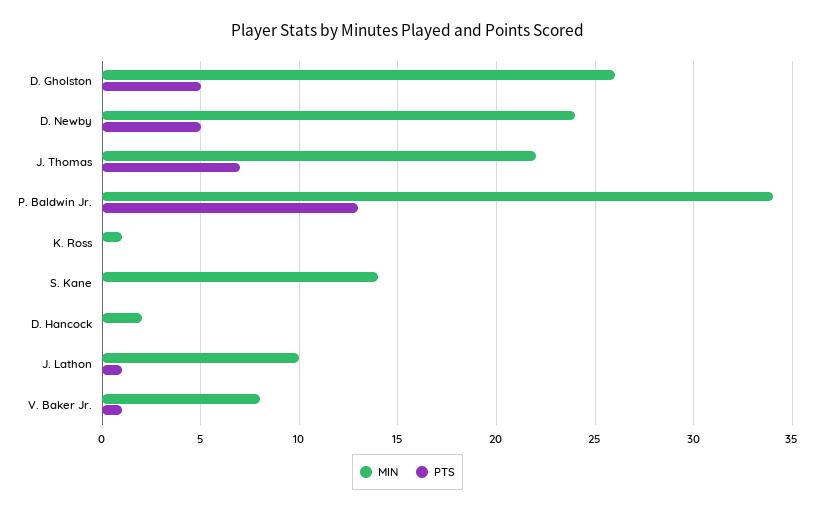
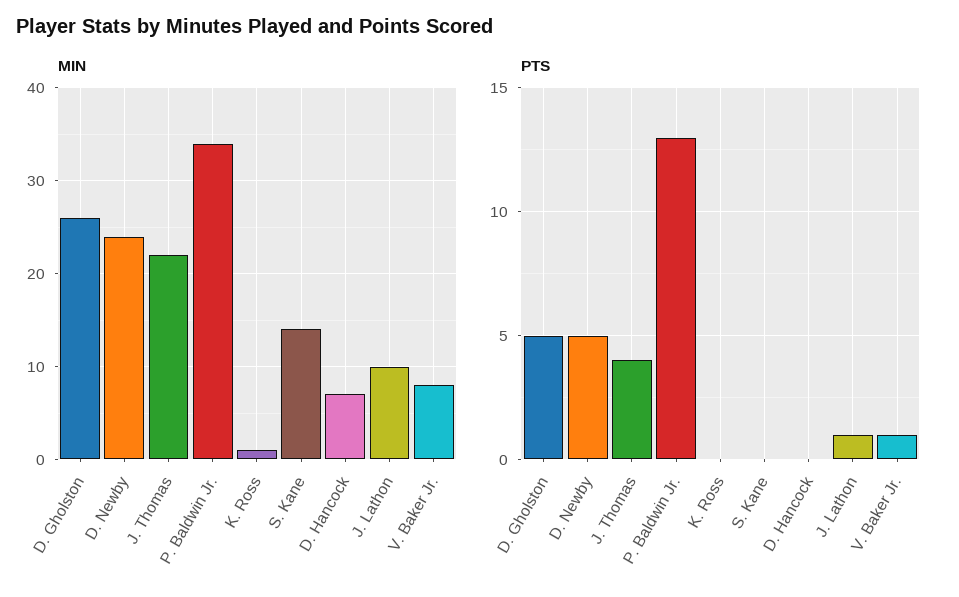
PTS, J. Thomas: 7 -> 4
MIN, D. Hancock: 2 -> 7

